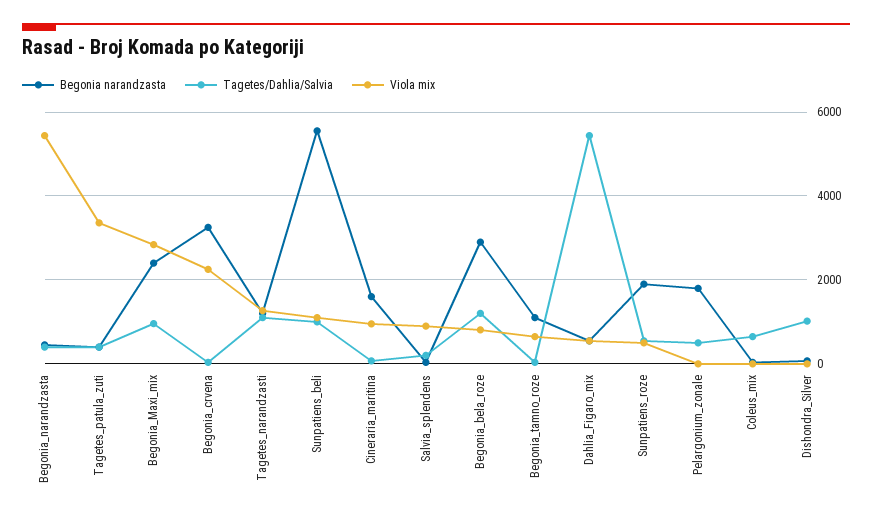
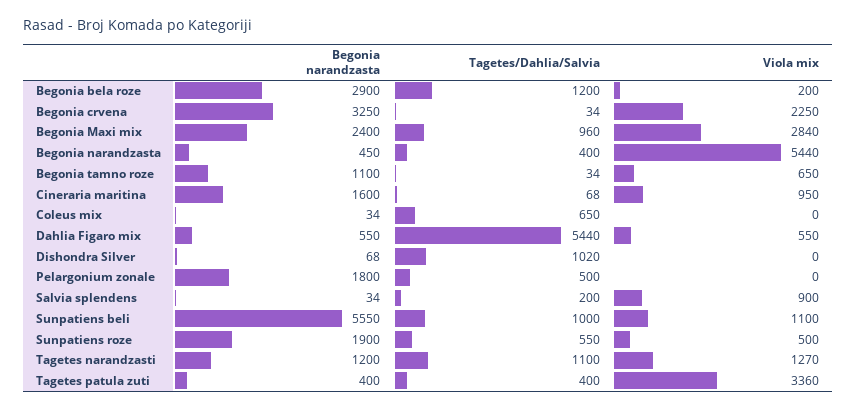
Viola mix, Begonia_bela_roze: 800 -> 200

